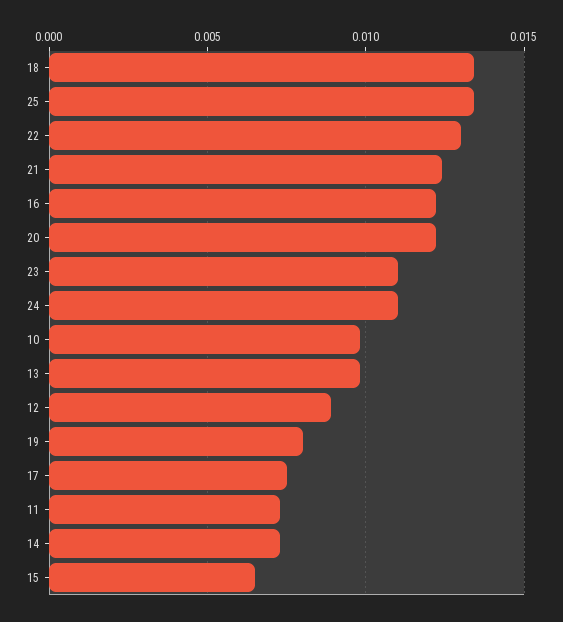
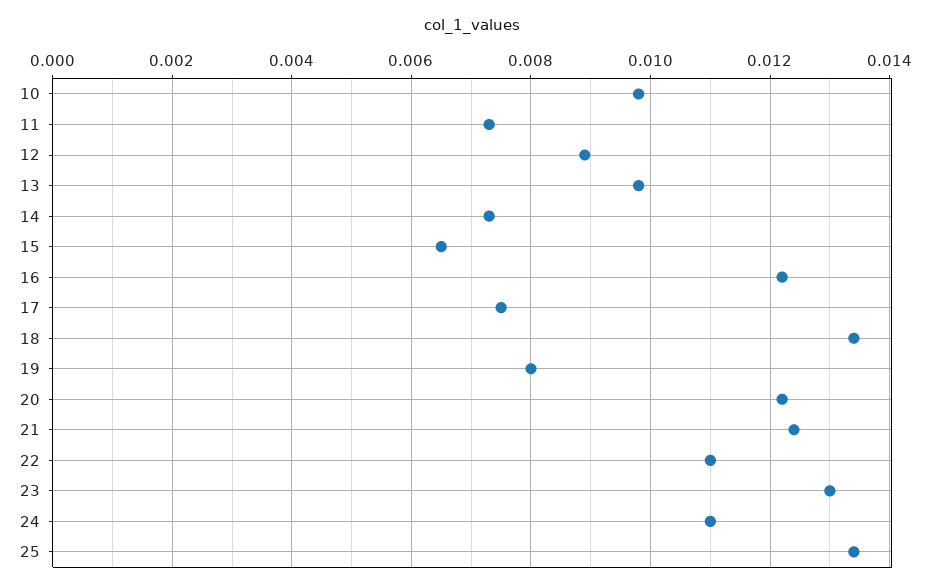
22: 0.013 -> 0.011
23: 0.011 -> 0.013

